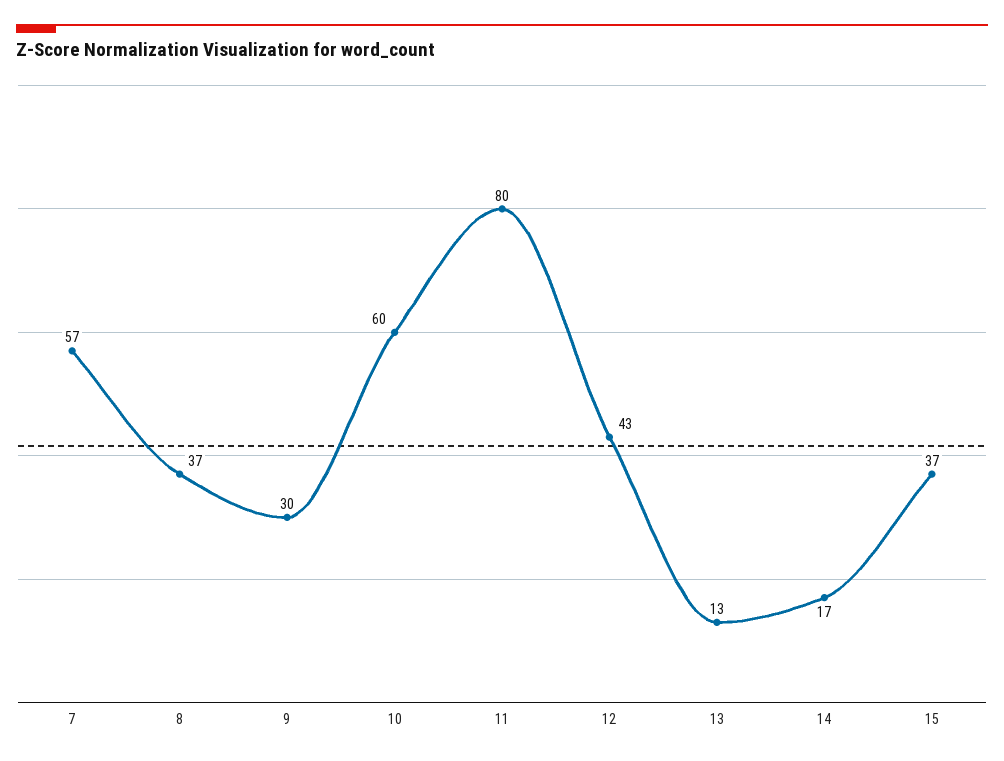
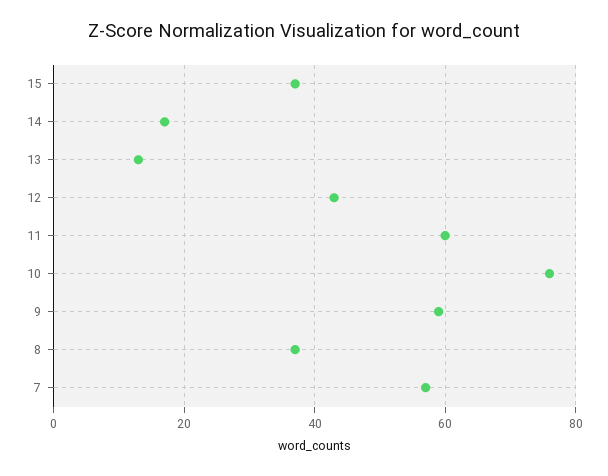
9: 30 -> 60
10: 60 -> 75
11: 80 -> 60

